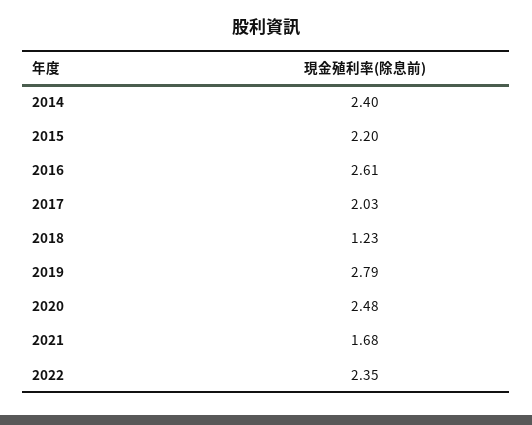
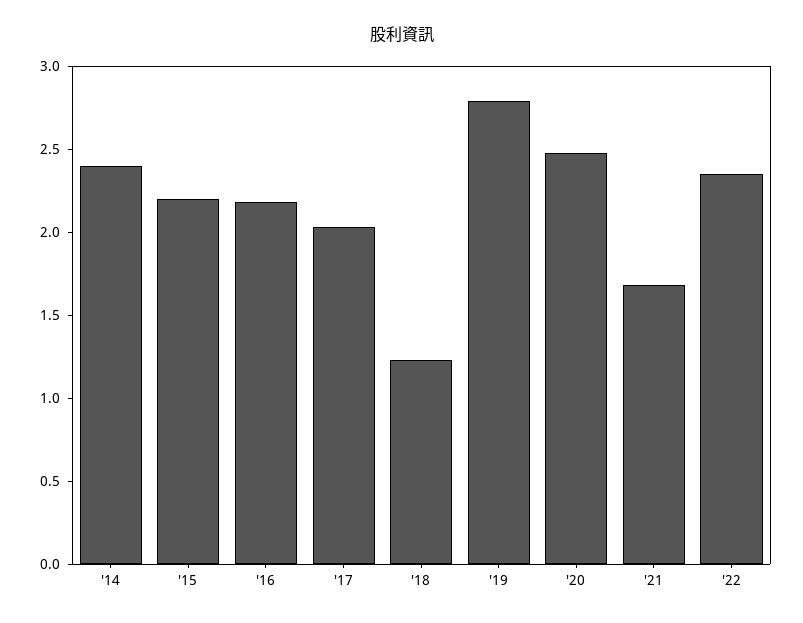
2016: 2.61 -> 2.2

